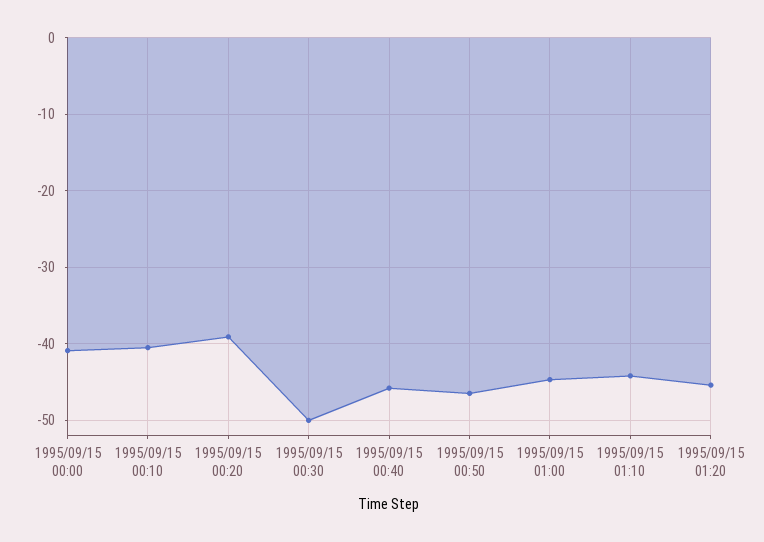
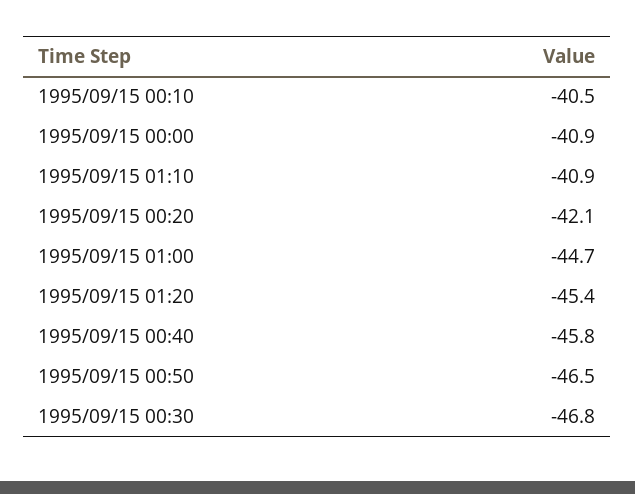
1995/09/15 00:20: -39 -> -42.1
1995/09/15 00:30: -50 -> -46.8
1995/09/15 01:10: -44 -> -40.9

